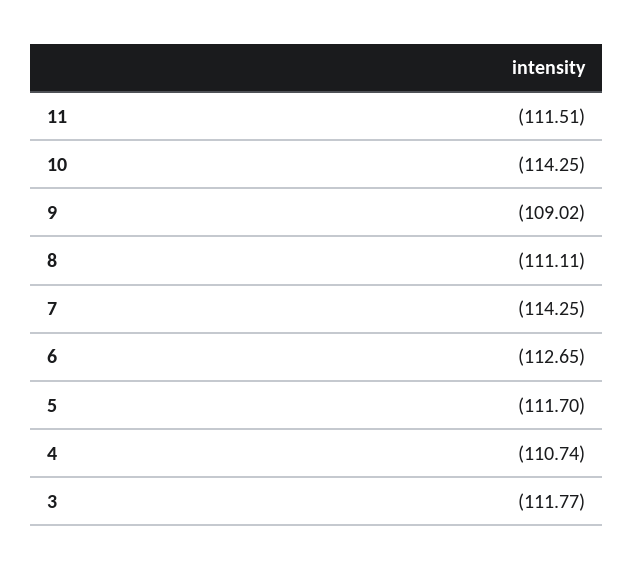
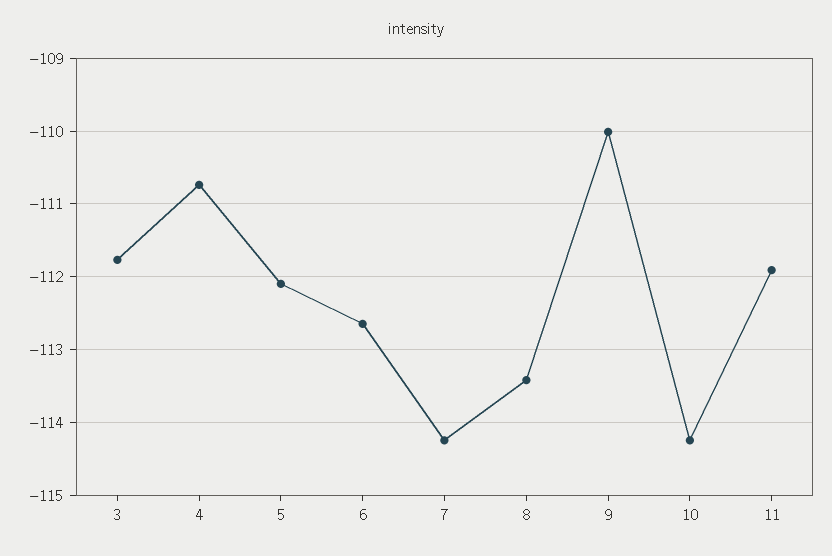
11: -111.51 -> -111.9
9: -109.02 -> -110
8: -111.11 -> -113.4
5: -111.7 -> -112.1

